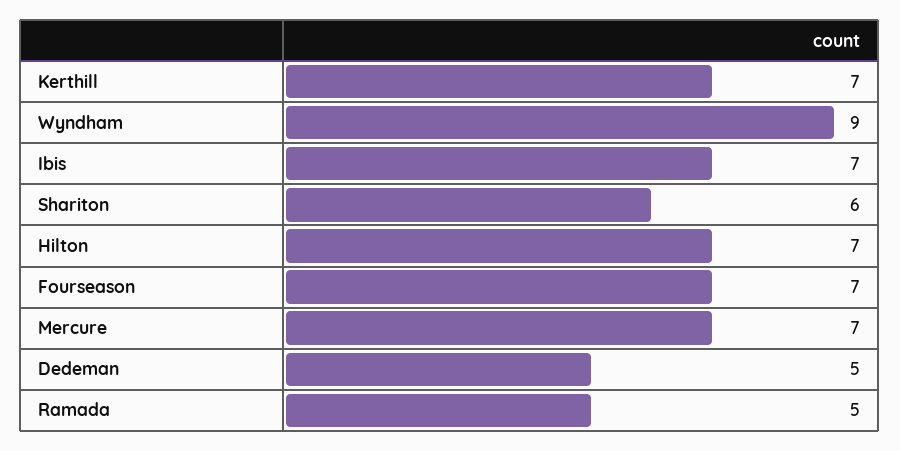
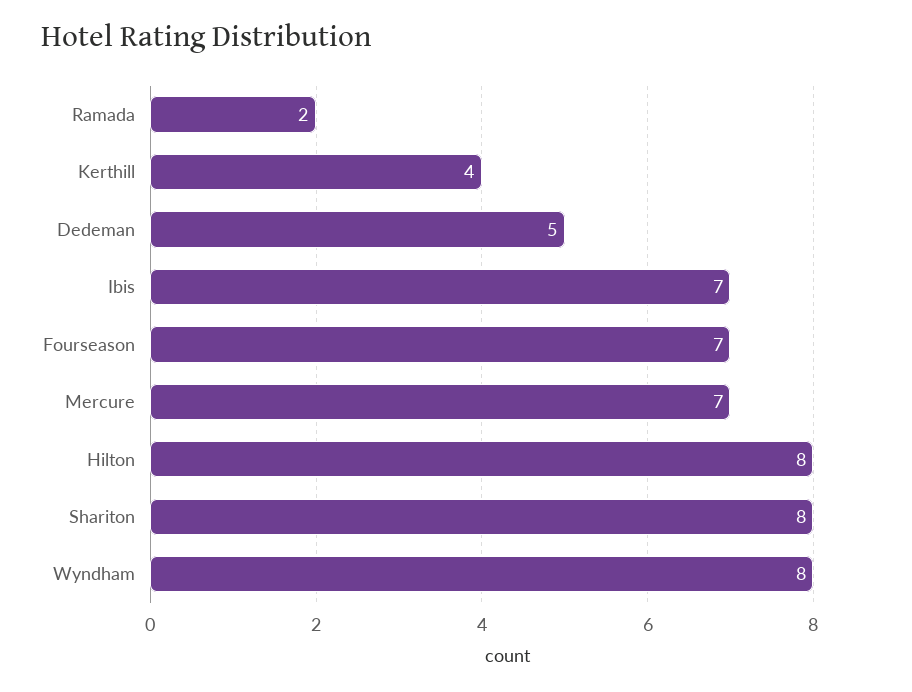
Kerthill: 7 -> 4
Wyndham: 9 -> 8
Shariton: 6 -> 8
Hilton: 7 -> 8
Ramada: 5 -> 2

